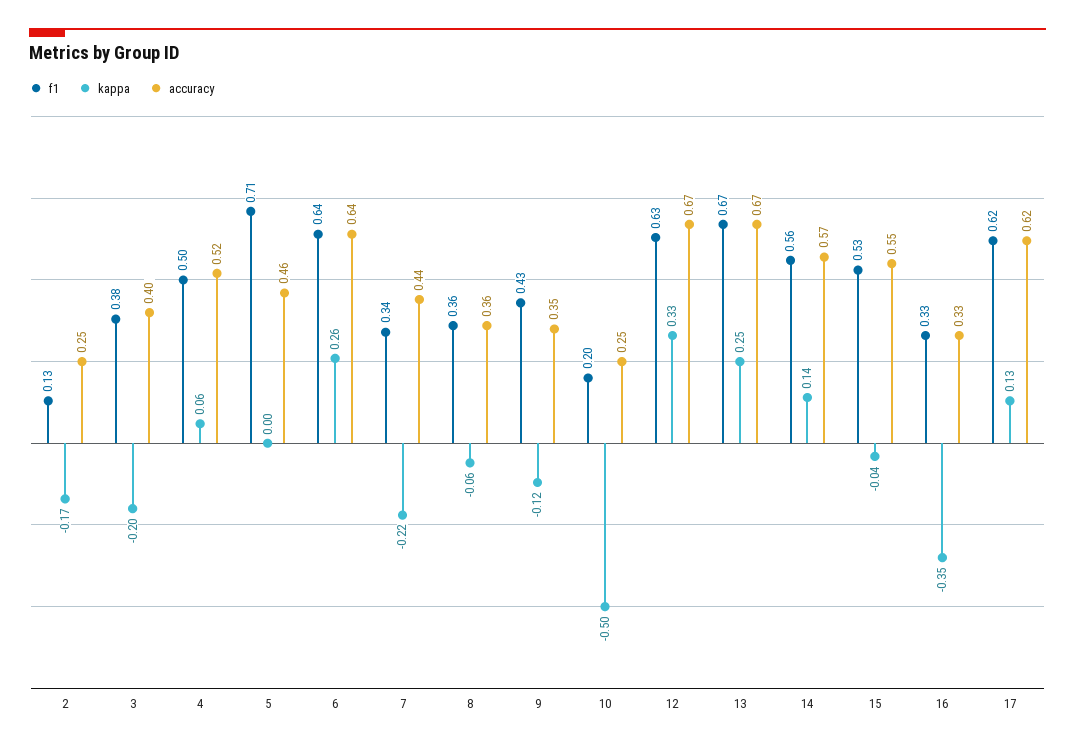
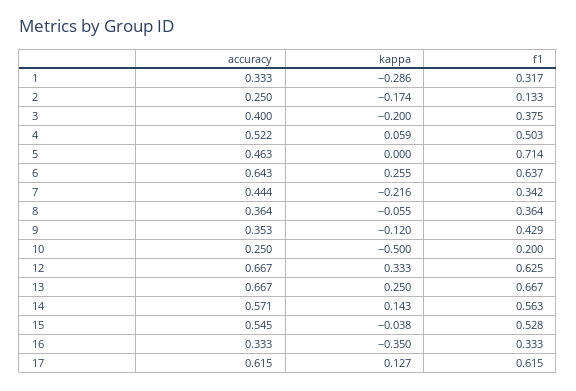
accuracy, 1: none -> 0.333
kappa, 1: none -> -0.286
f1, 1: none -> 0.317

